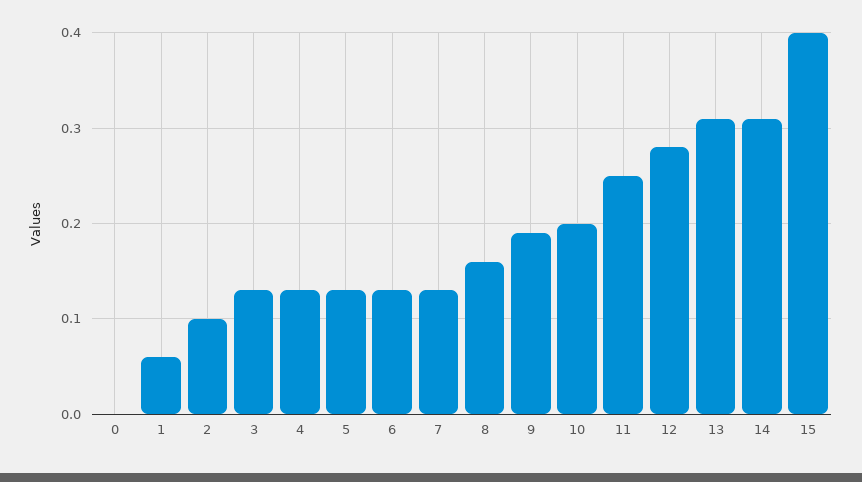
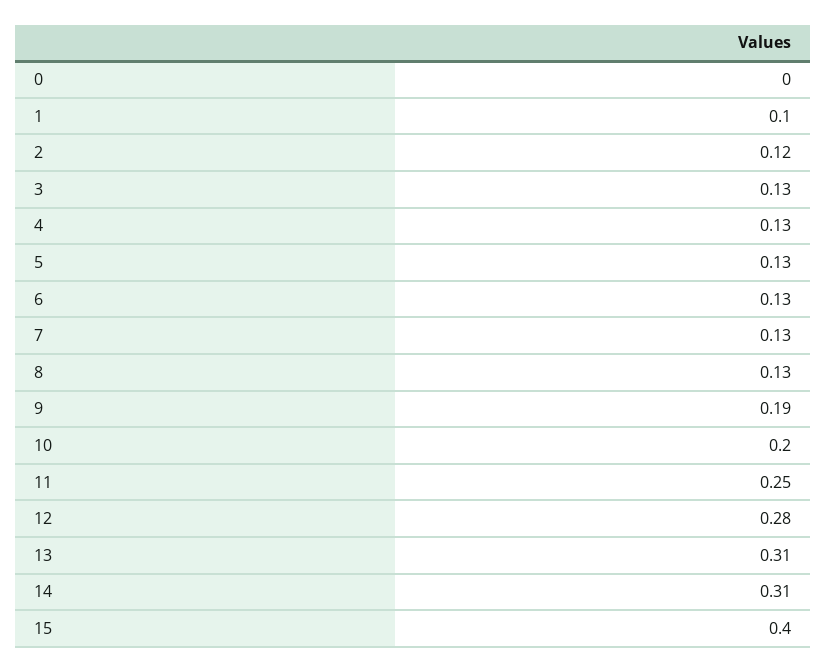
1: 0.06 -> 0.1
2: 0.1 -> 0.12
8: 0.16 -> 0.13

